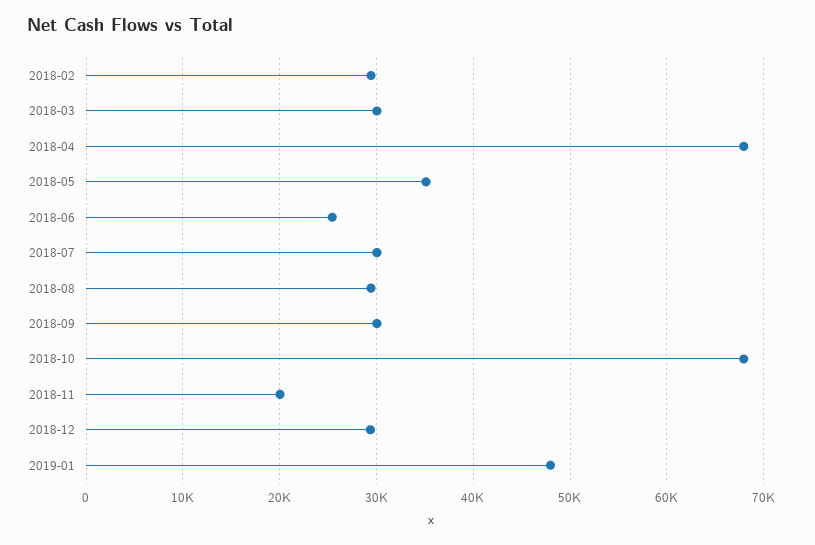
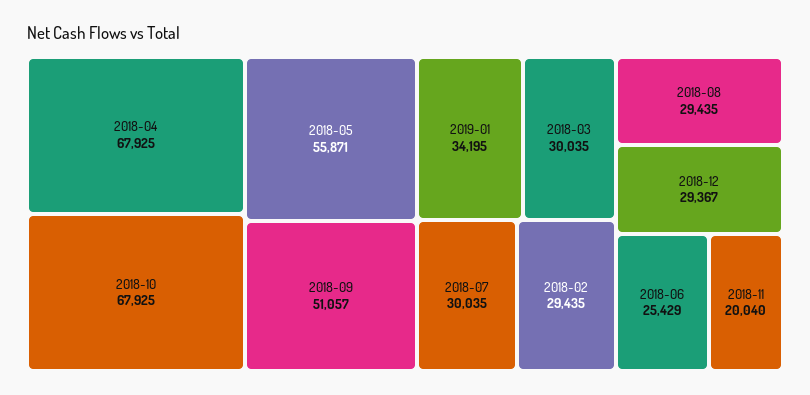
2018-05: 35000 -> 55871
2018-09: 30000 -> 51057
2019-01: 48000 -> 34195

